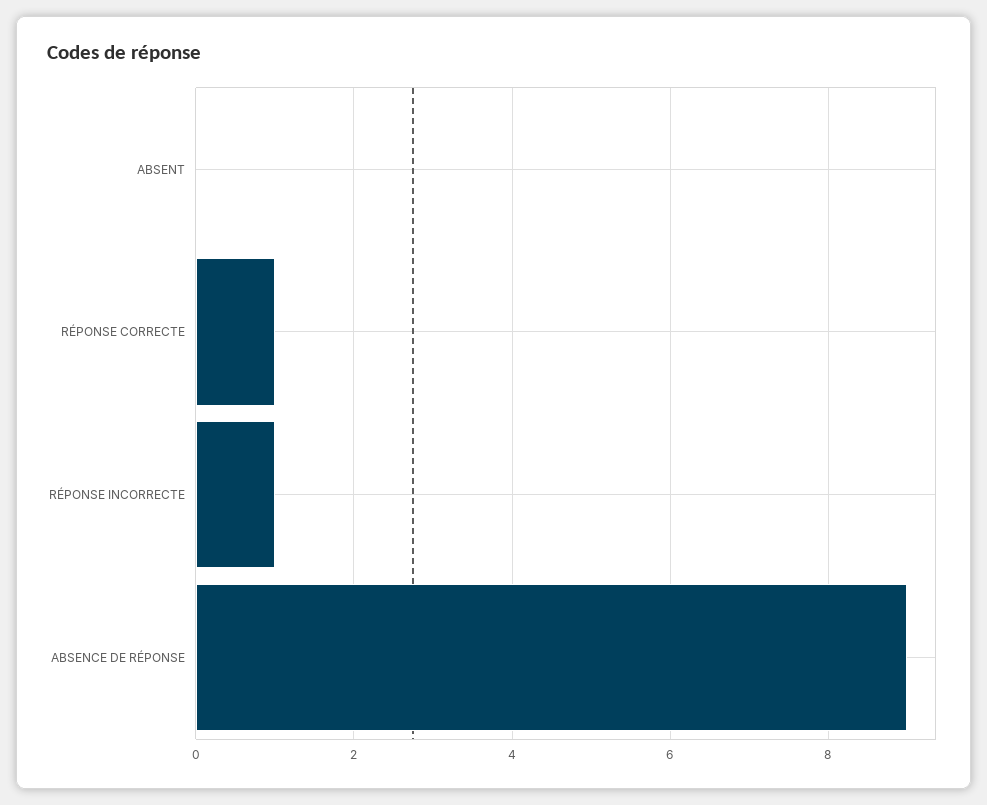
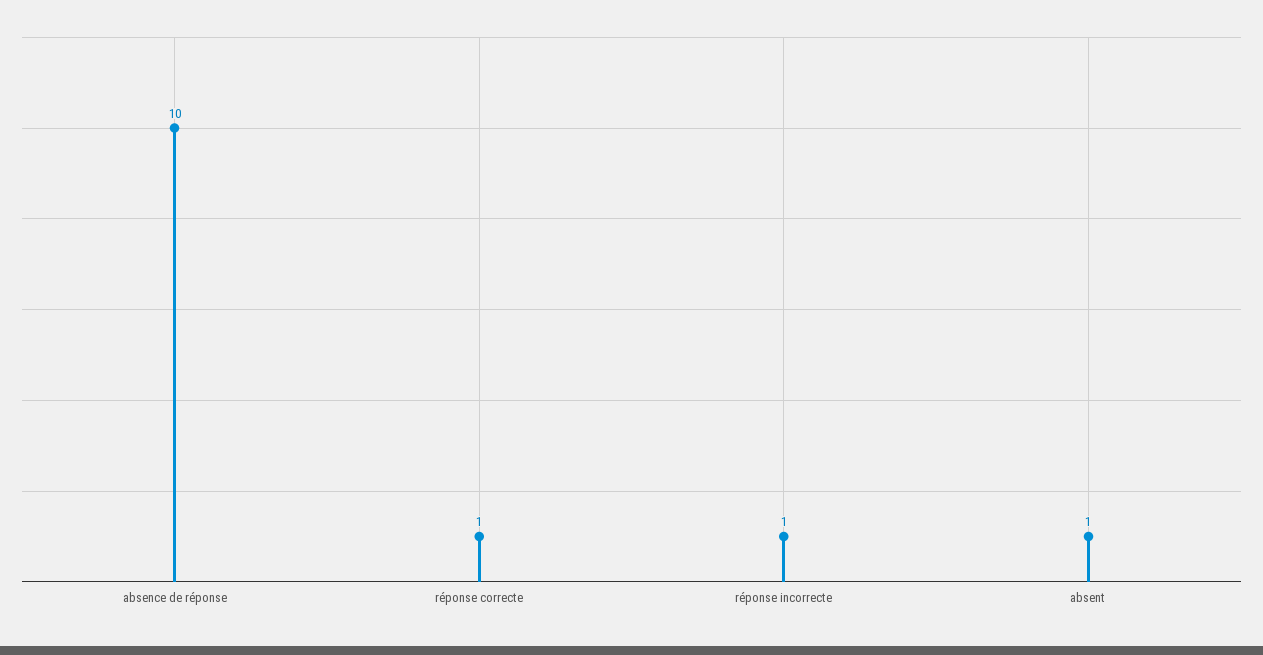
ABSENT: 0 -> 1
ABSENCE DE RÉPONSE: 9 -> 10

